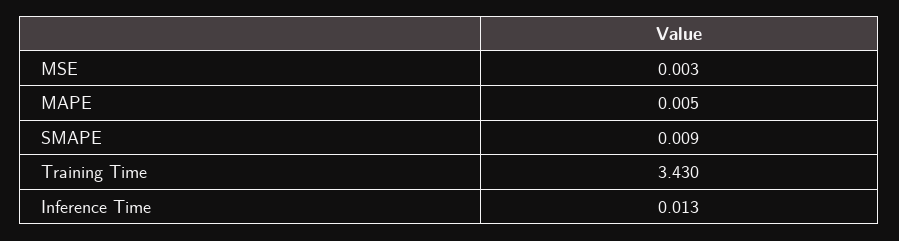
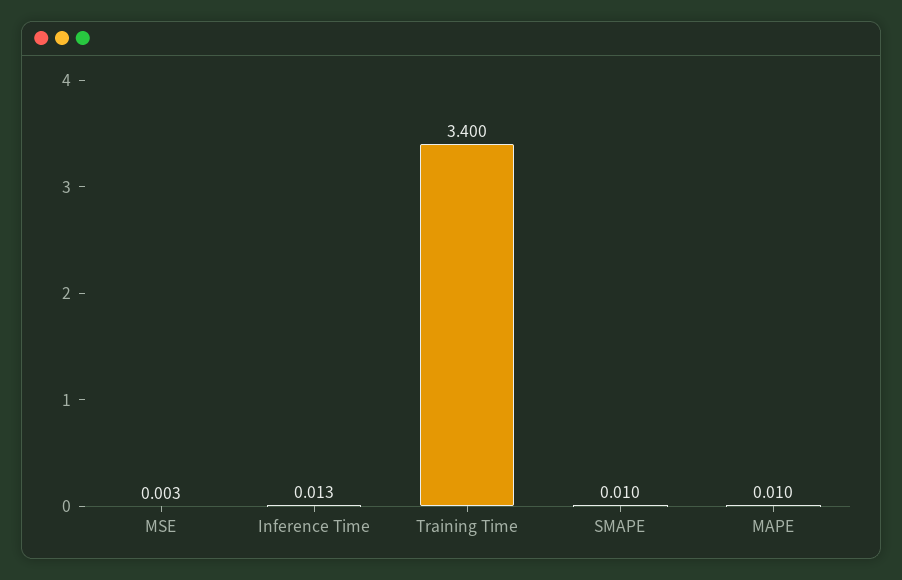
MAPE: 0.005 -> 0.01
SMAPE: 0.009 -> 0.01
Training Time: 3.43 -> 3.4

